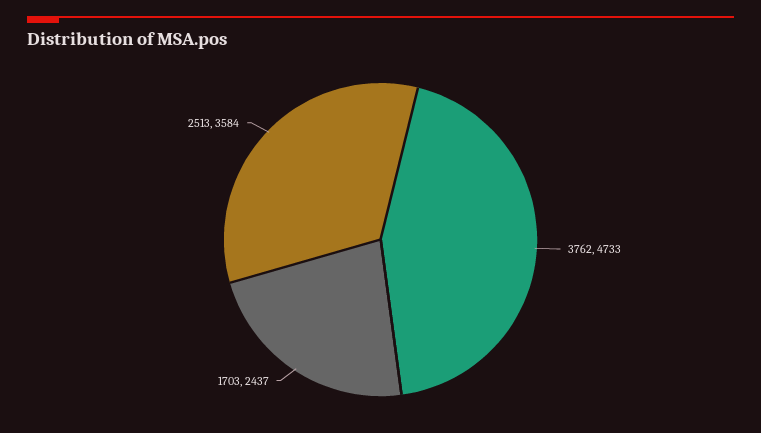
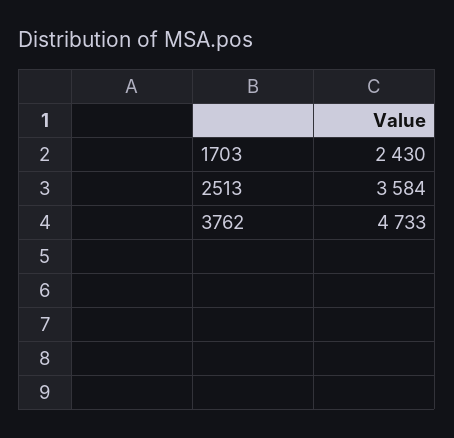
1703: 2437 -> 2430

